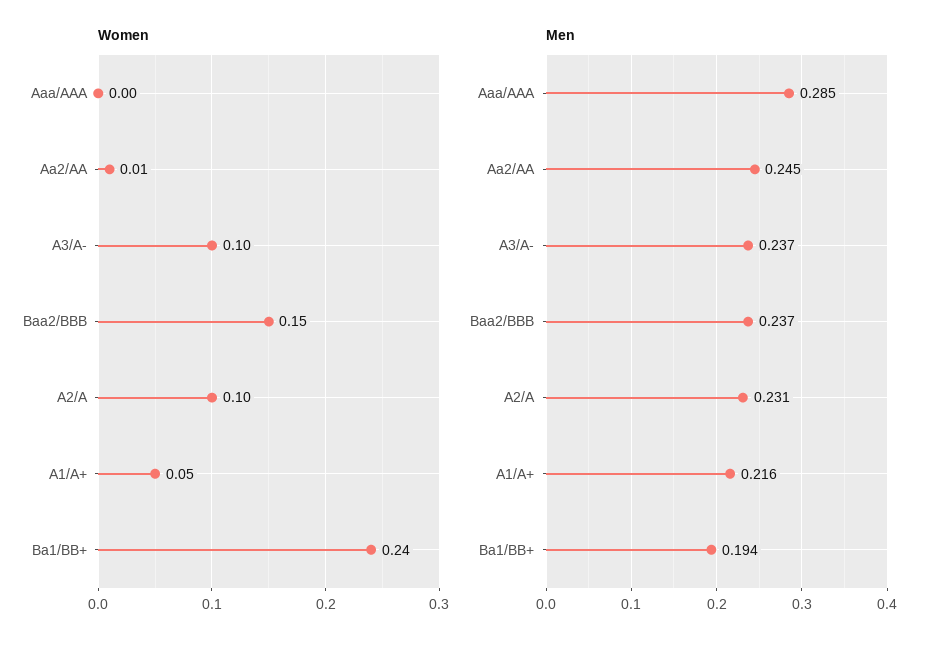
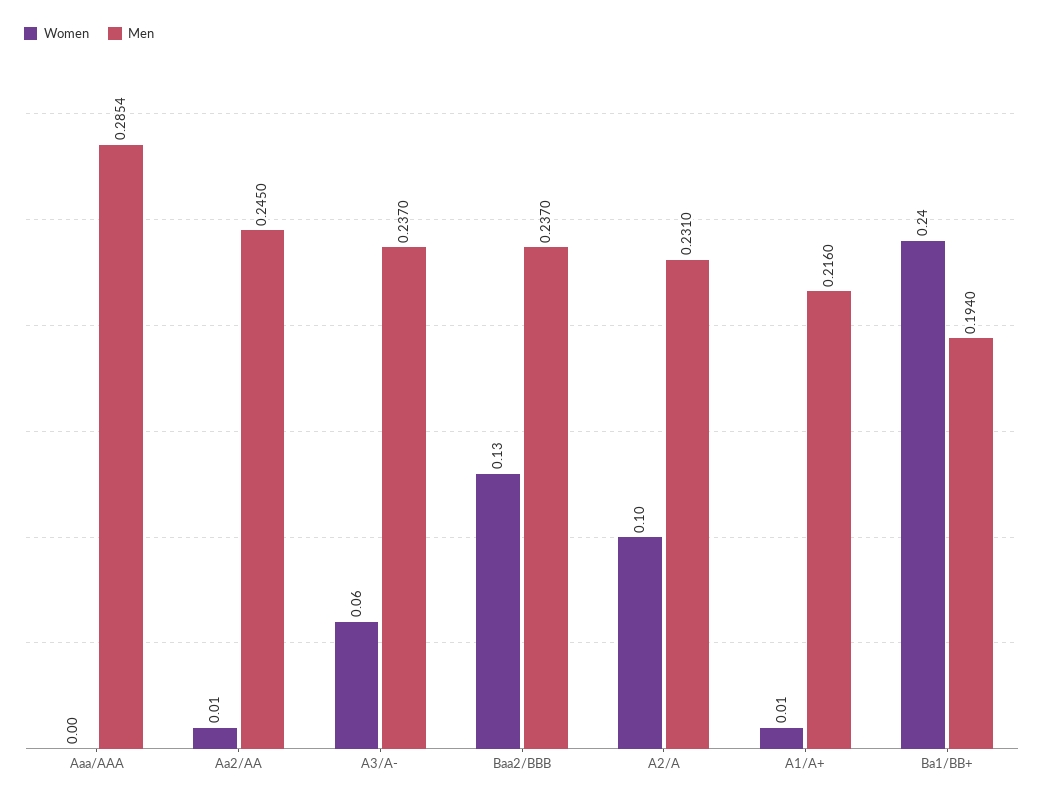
Women, A3/A-: 0.1 -> 0.06
Women, Baa2/BBB: 0.15 -> 0.13
Women, A1/A+: 0.05 -> 0.01

